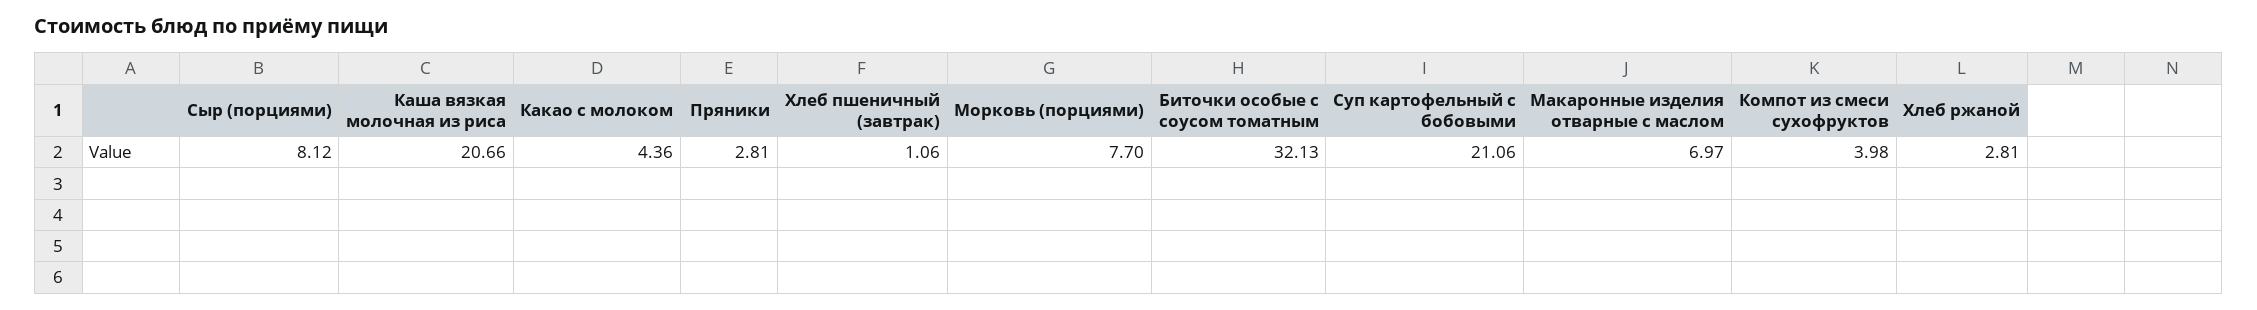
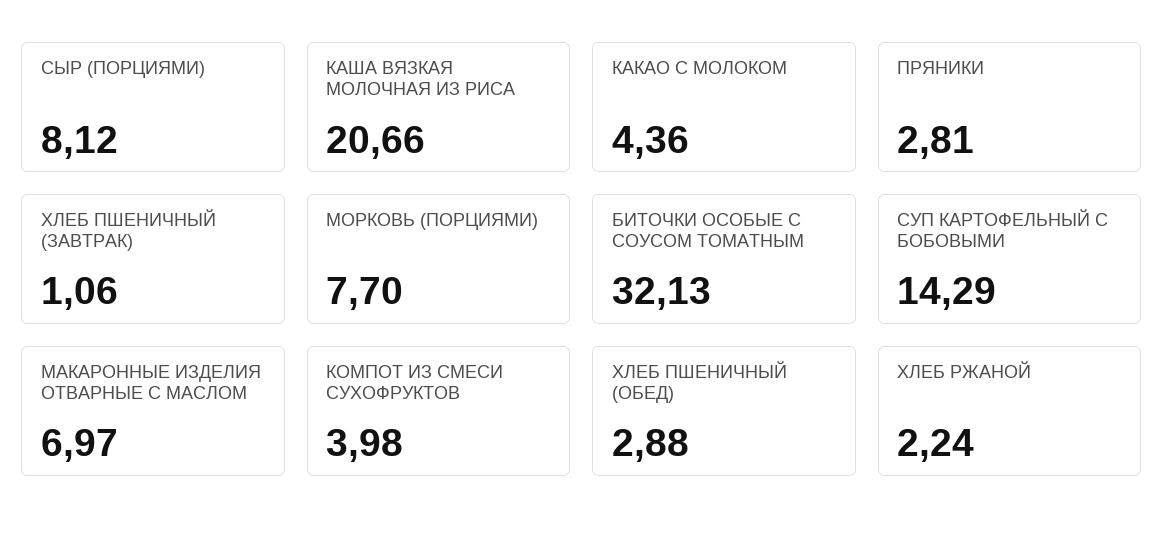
Суп картофельный с бобовыми: 21.06 -> 14.29
Хлеб ржаной: 2.81 -> 2.24
ХЛЕБ ПШЕНИЧНЫЙ (ОБЕД): none -> 2.88

